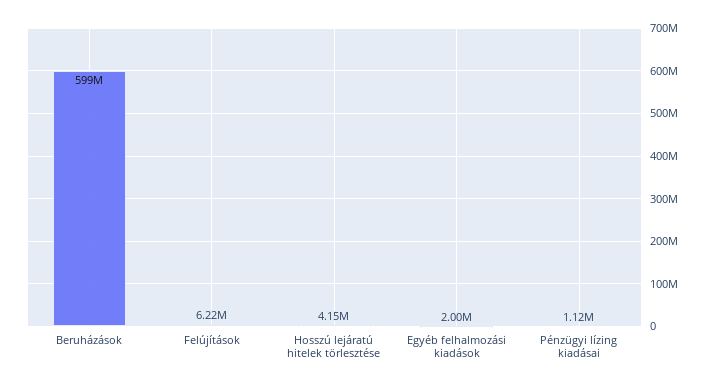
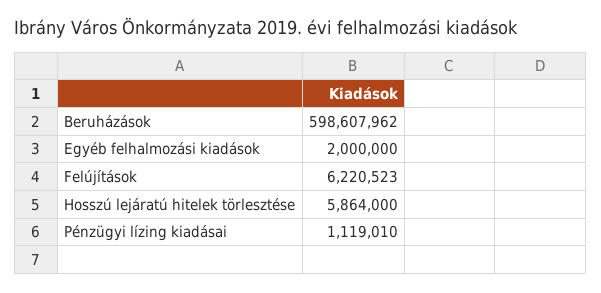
Hosszú lejáratú hitelek törlesztése: 4150000 -> 5864000

